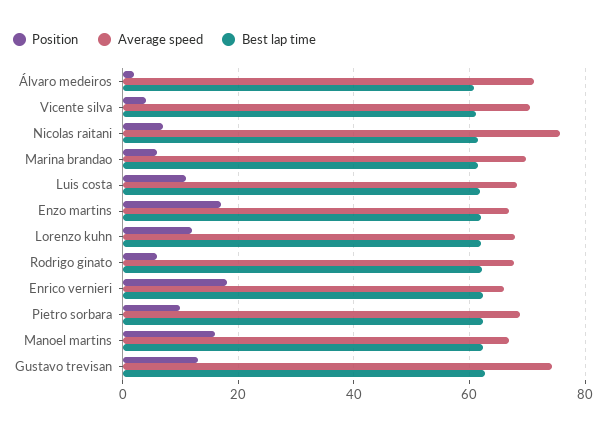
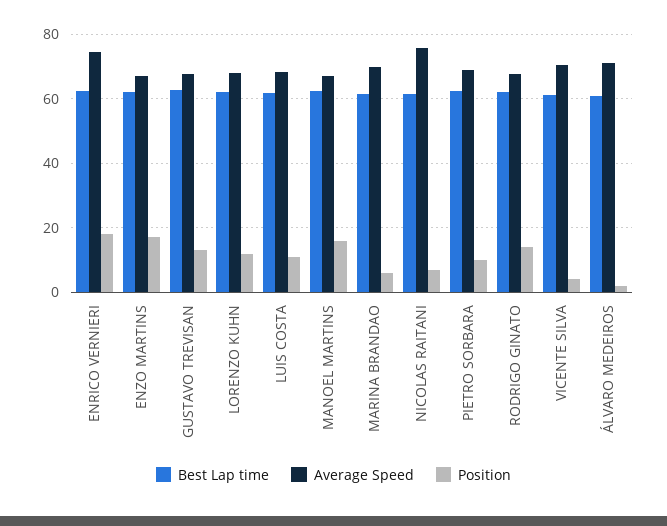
Position, Rodrigo ginato: 6 -> 14
Average speed, Enrico vernieri: 66 -> 74
Average speed, Gustavo trevisan: 74 -> 68

